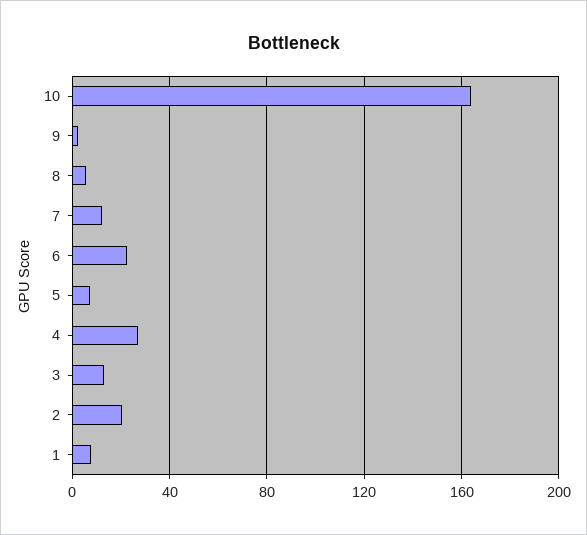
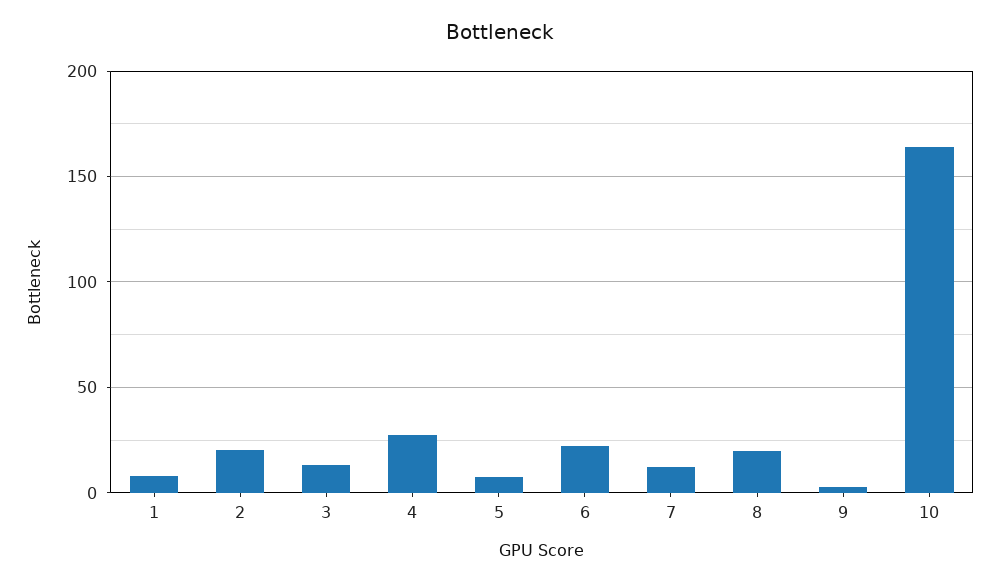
8: 5 -> 20

